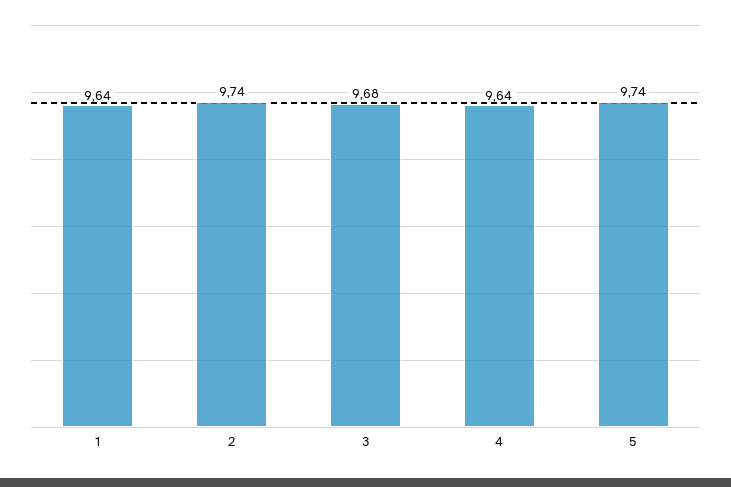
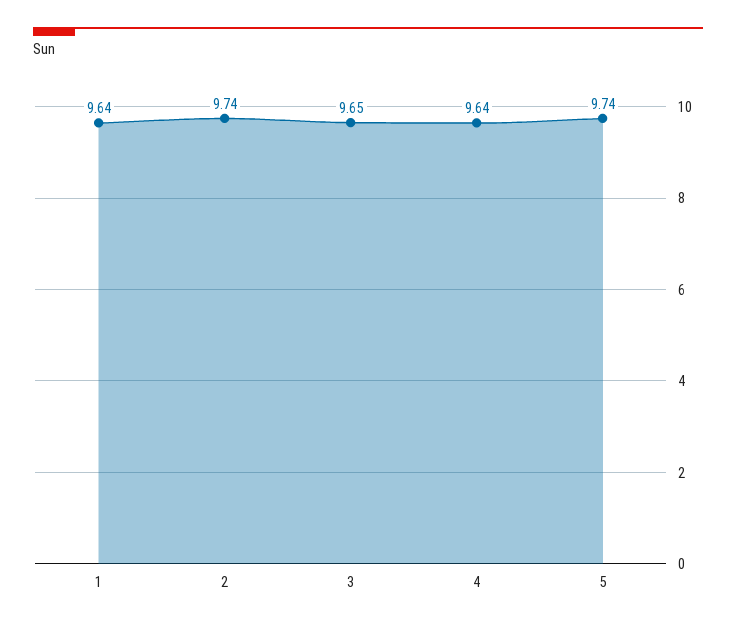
3: 9.68 -> 9.65

